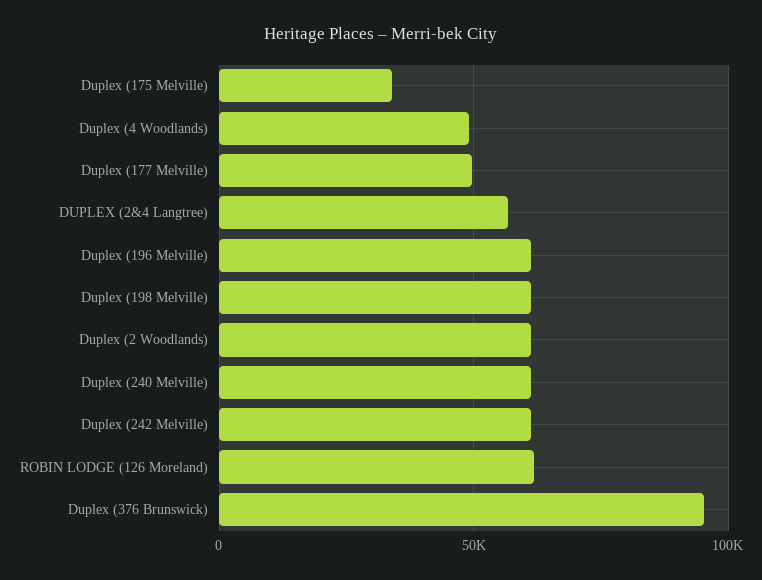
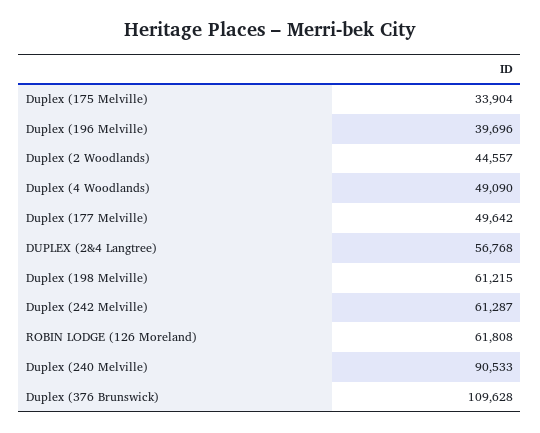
Duplex (196 Melville): 60000 -> 39696
Duplex (2 Woodlands): 60000 -> 44557
Duplex (240 Melville): 60000 -> 90533
Duplex (376 Brunswick): 95000 -> 109628

